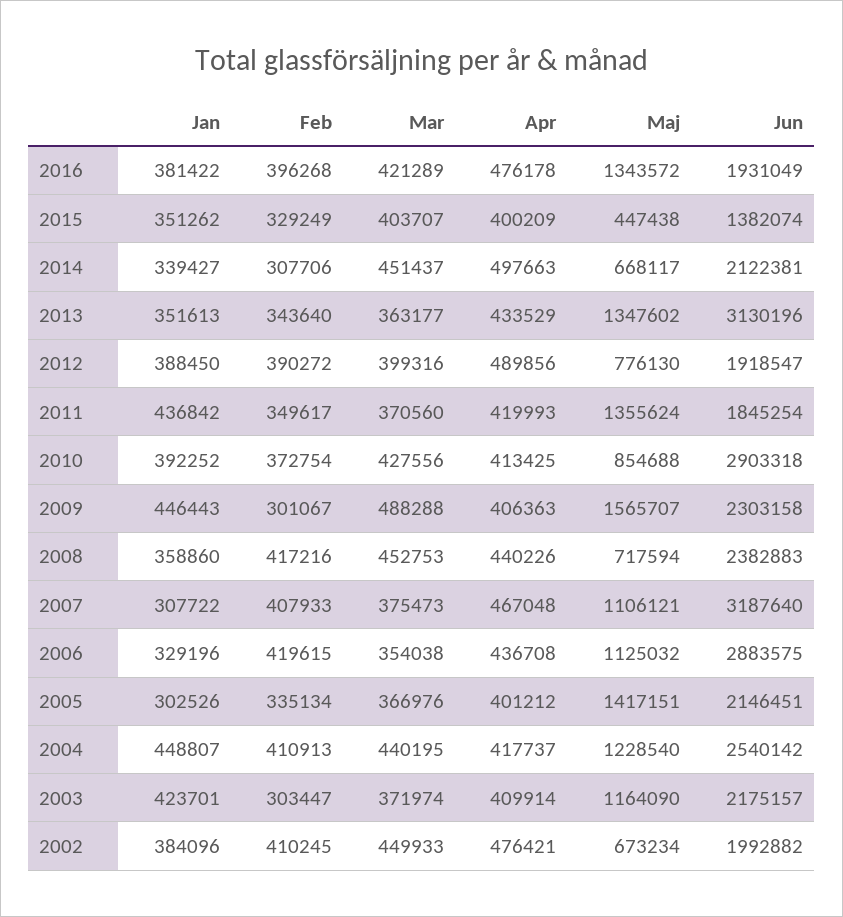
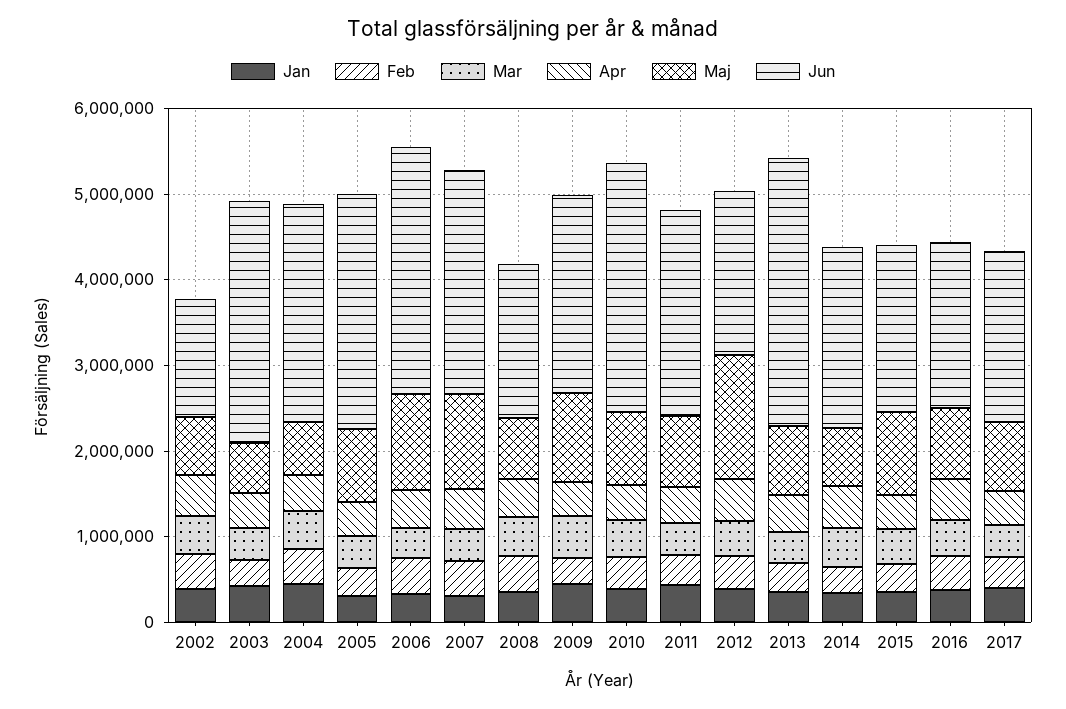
Maj, 2016: 1343572 -> 800000
Maj, 2015: 447438 -> 1000000
Jun, 2015: 1382074 -> 2000000
Maj, 2013: 1347602 -> 800000
Maj, 2012: 776130 -> 1400000
Maj, 2011: 1355624 -> 800000
Jun, 2011: 1845254 -> 2400000
Maj, 2009: 1565707 -> 1000000
Jun, 2008: 2382883 -> 1800000
Jun, 2007: 3187640 -> 2600000
Maj, 2005: 1417151 -> 800000
Jun, 2005: 2146451 -> 2800000
Maj, 2004: 1228540 -> 600000
Maj, 2003: 1164090 -> 600000
Jun, 2003: 2175157 -> 2800000
Jun, 2002: 1992882 -> 1400000
Jan, 2017: none -> 400000
Feb, 2017: none -> 400000
Mar, 2017: none -> 400000
Apr, 2017: none -> 400000
Maj, 2017: none -> 800000
Jun, 2017: none -> 2000000

